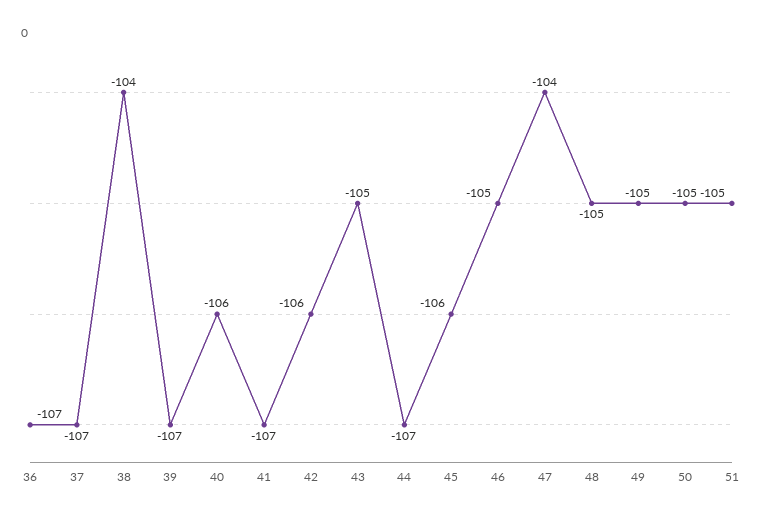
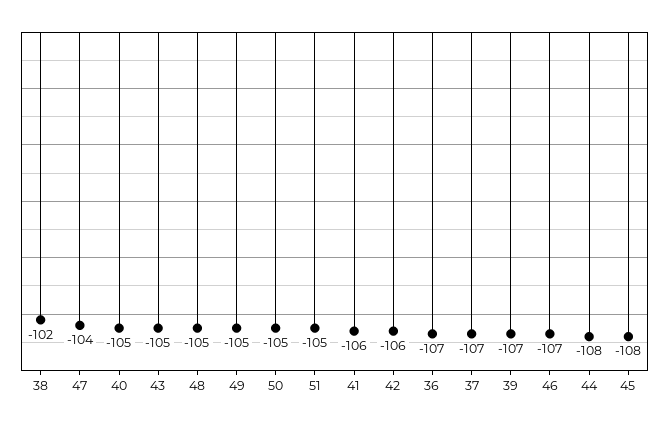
38: -104 -> -102
40: -106 -> -105
41: -107 -> -106
44: -107 -> -108
45: -106 -> -108
46: -105 -> -107

